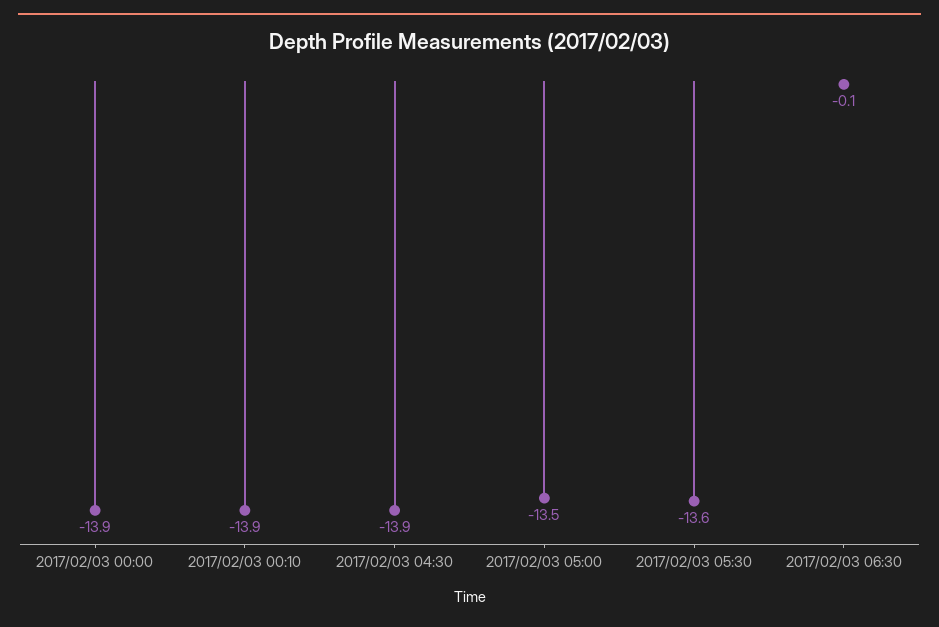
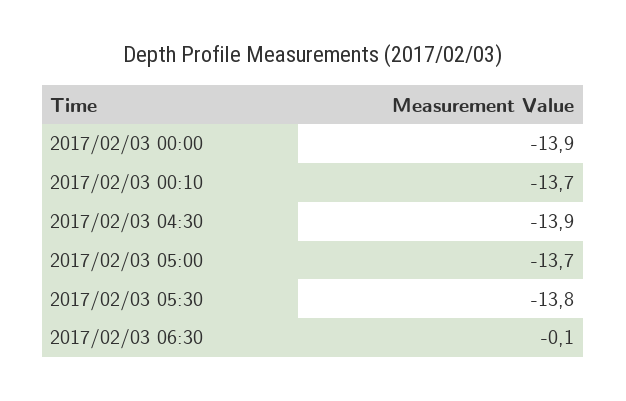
2017/02/03 00:10: -13.9 -> -13.7
2017/02/03 05:00: -13.5 -> -13.7
2017/02/03 05:30: -13.6 -> -13.8

